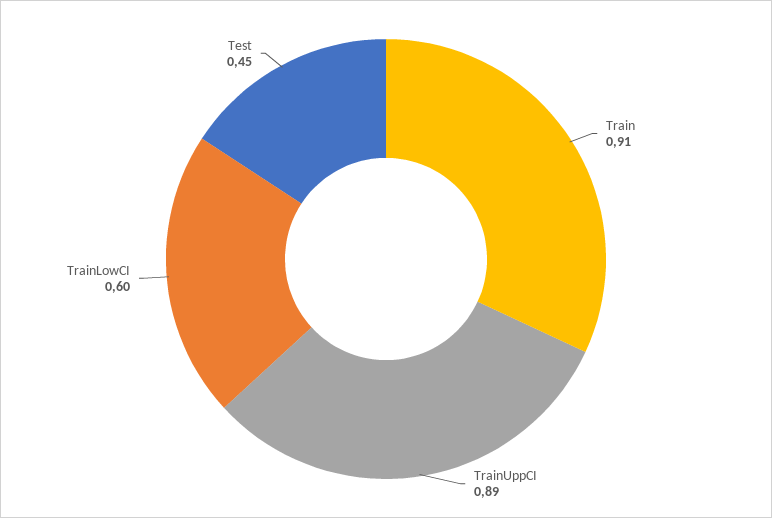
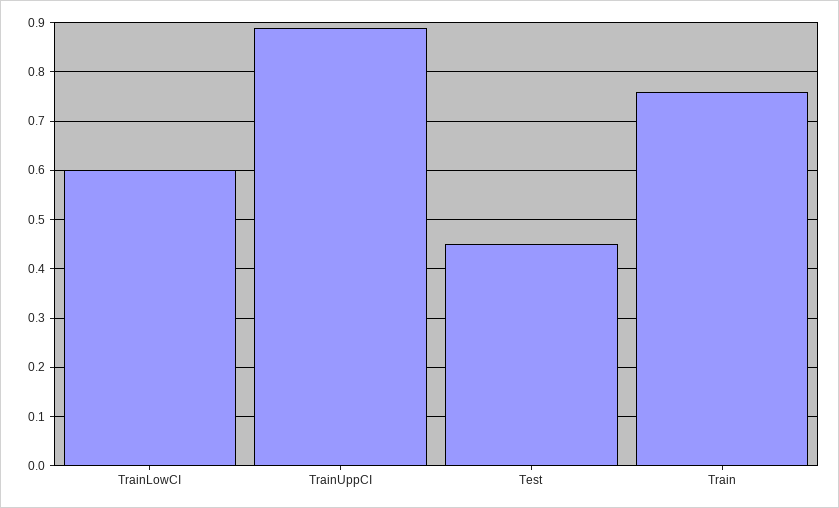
Train: 0.91 -> 0.75

